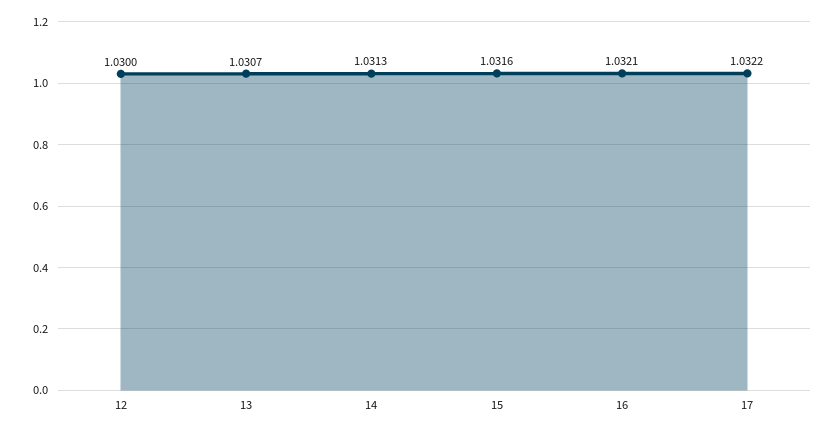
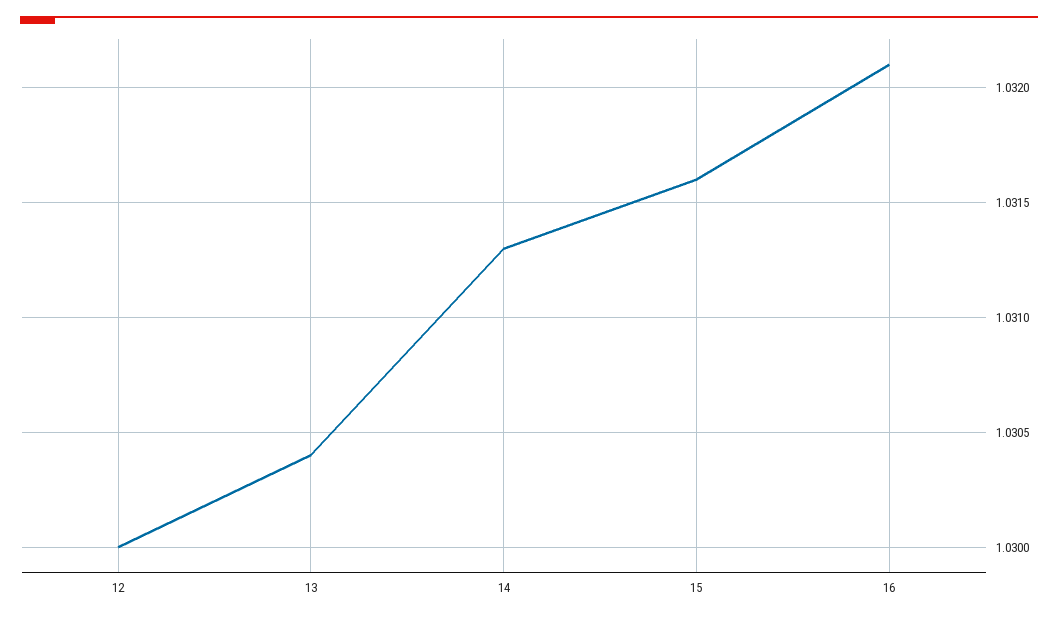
13: 1.0307 -> 1.0304
17: 1.0322 -> none

